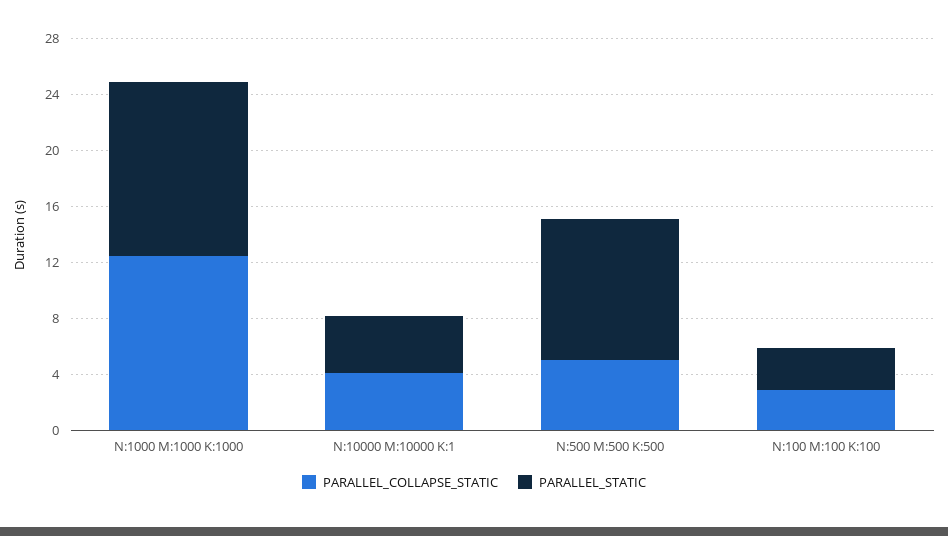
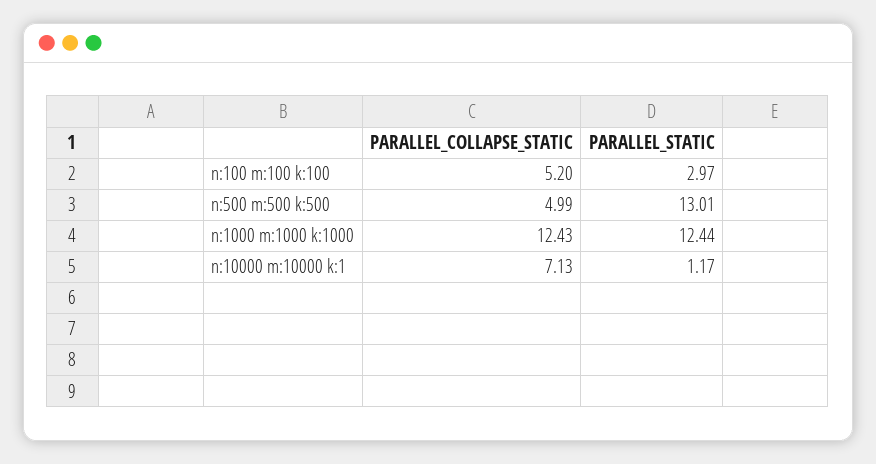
PARALLEL_COLLAPSE_STATIC, N:10000 M:10000 K:1: 4 -> 7.13
PARALLEL_STATIC, N:10000 M:10000 K:1: 4 -> 1.17
PARALLEL_STATIC, N:500 M:500 K:500: 10 -> 13.01
PARALLEL_COLLAPSE_STATIC, N:100 M:100 K:100: 3 -> 5.2

